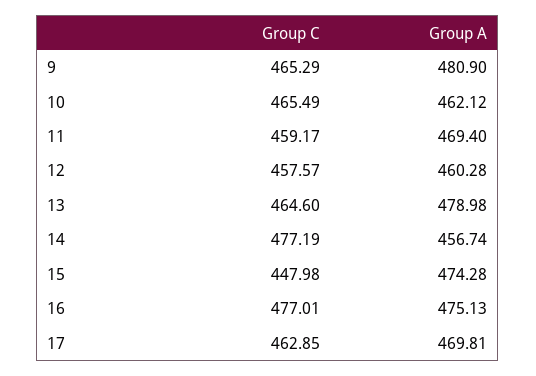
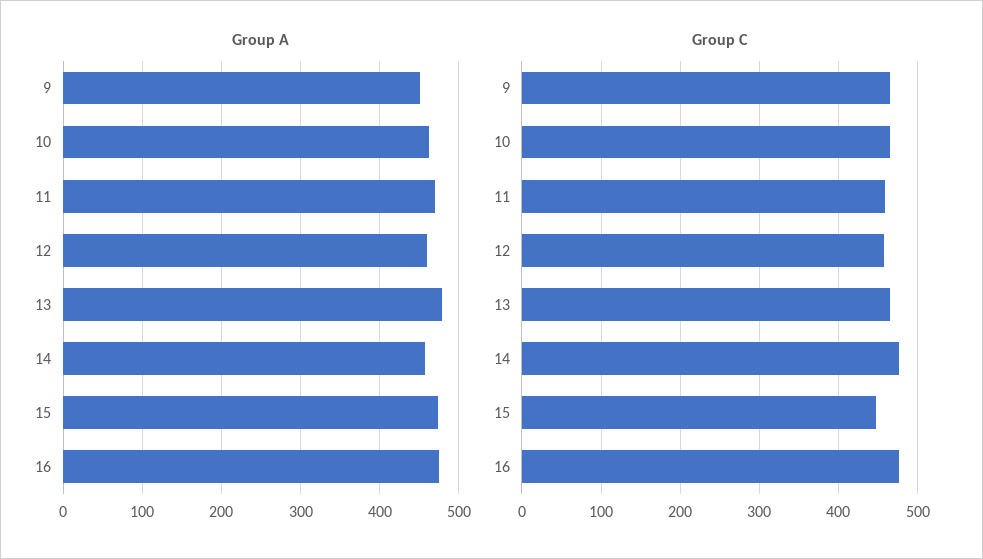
Group A, 9: 480.9 -> 450
Group C, 17: 462.85 -> none
Group A, 17: 469.81 -> none

